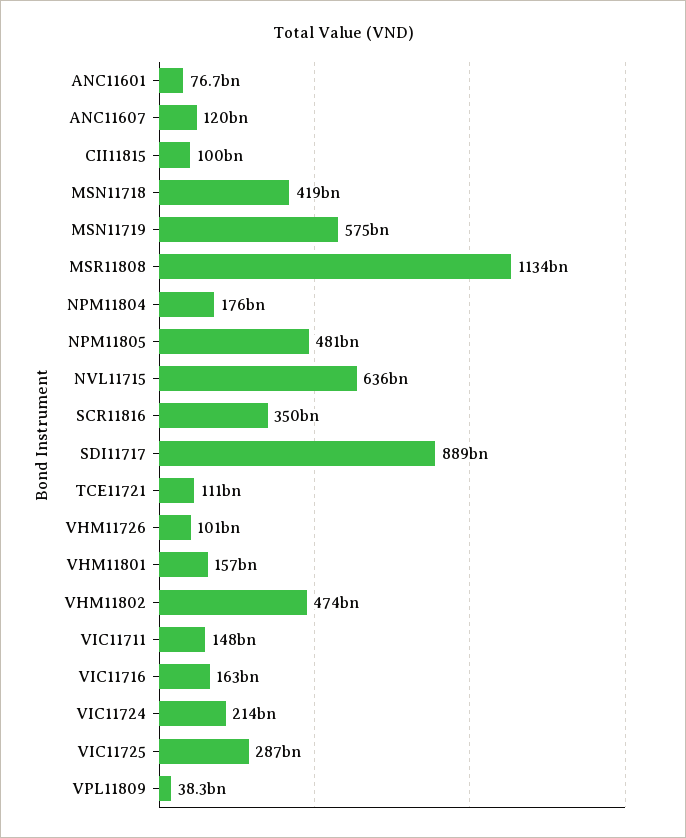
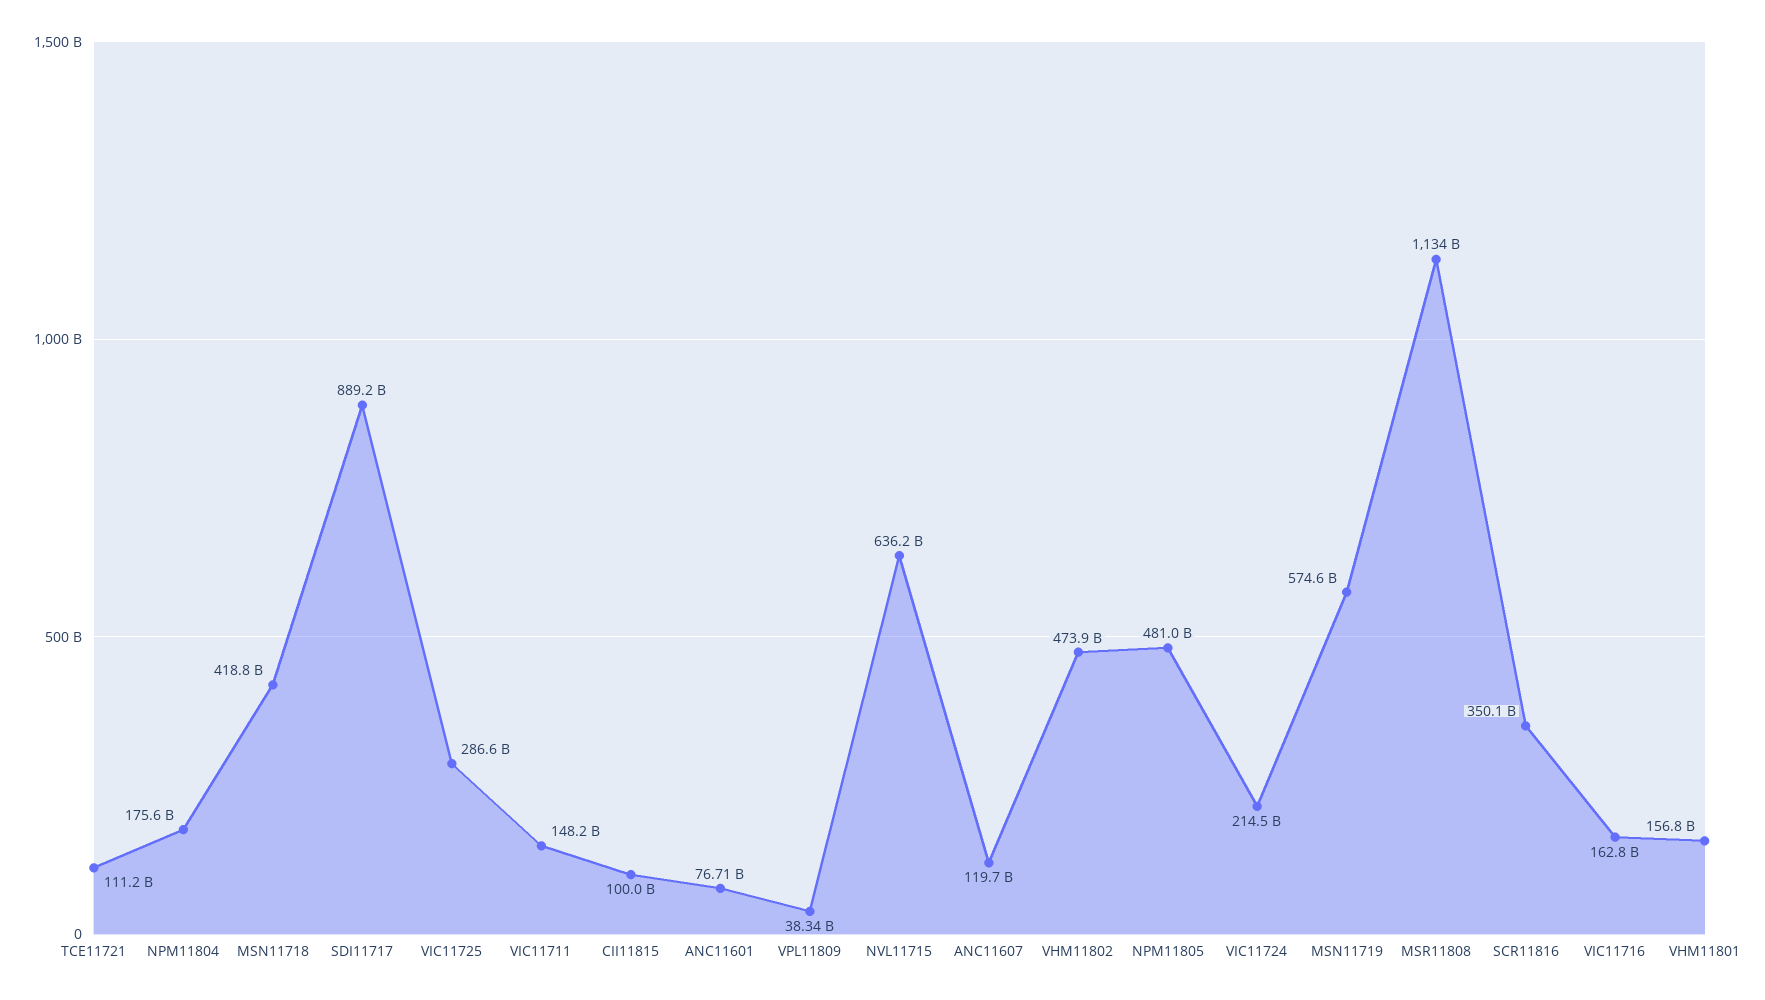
VHM11726: 101000000000 -> none

